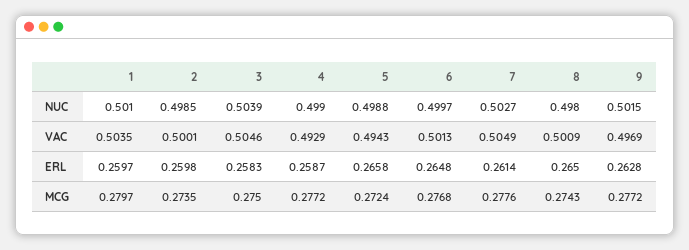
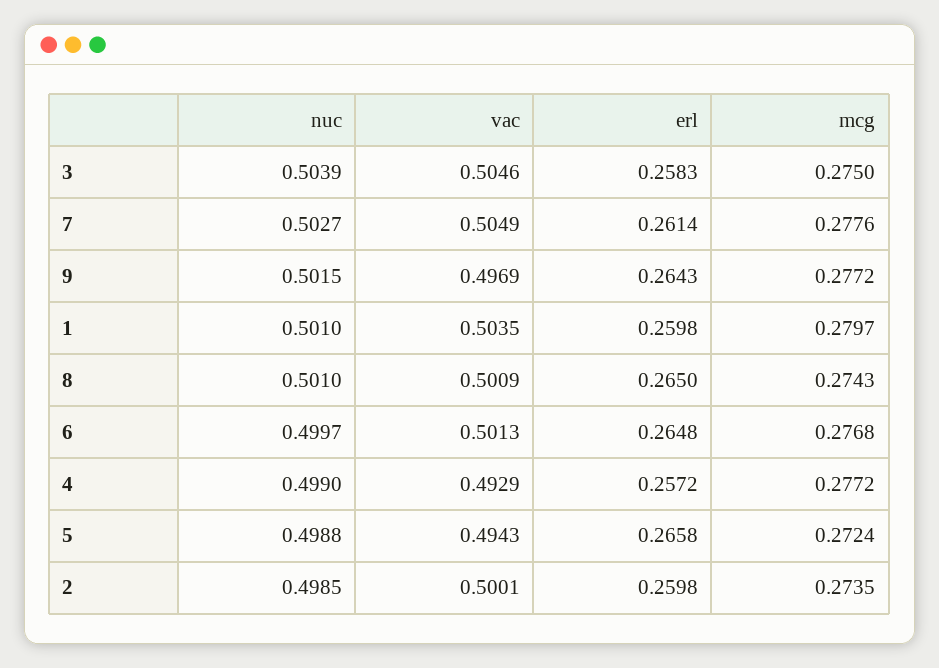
8, NUC: 0.498 -> 0.501
1, ERL: 0.2597 -> 0.2598
4, ERL: 0.2587 -> 0.2572
9, ERL: 0.2628 -> 0.2643

